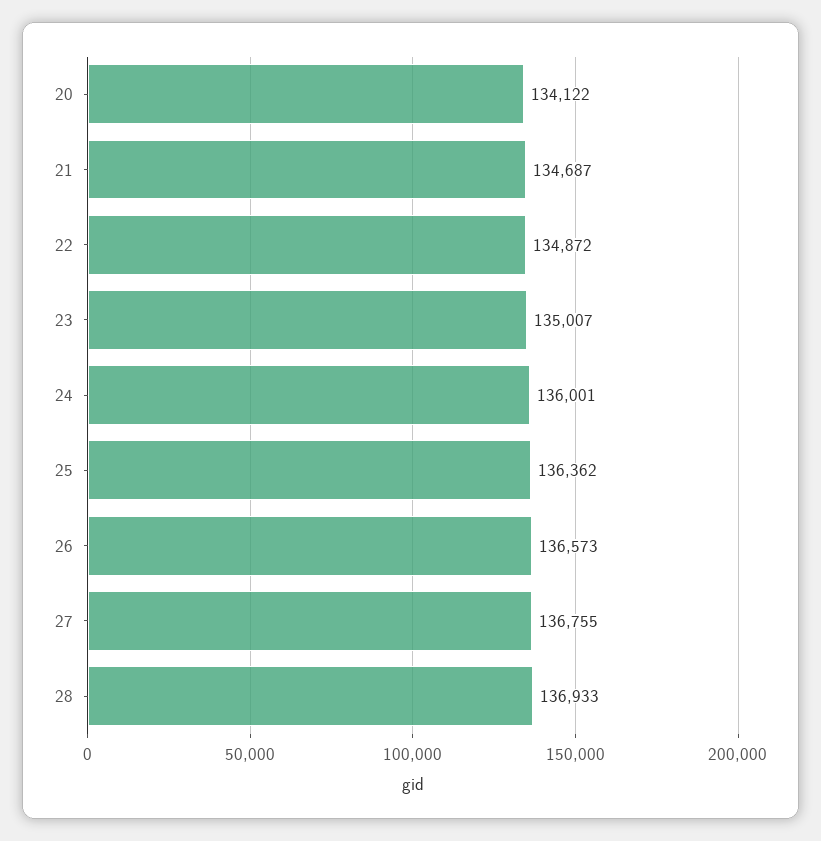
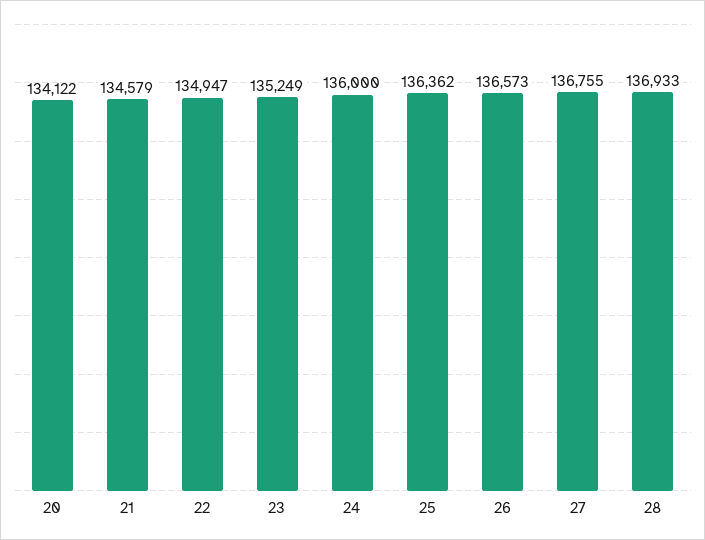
21: 134687 -> 134579
22: 134872 -> 134947
23: 135007 -> 135249
24: 136001 -> 136000

